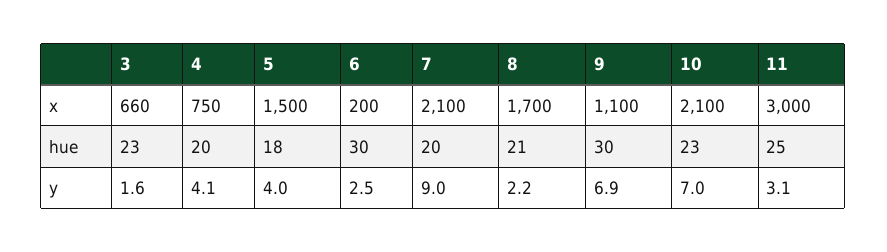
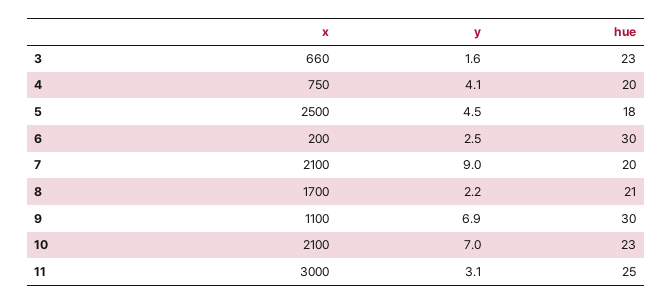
5, x: 1500 -> 2500
5, y: 4 -> 4.5

